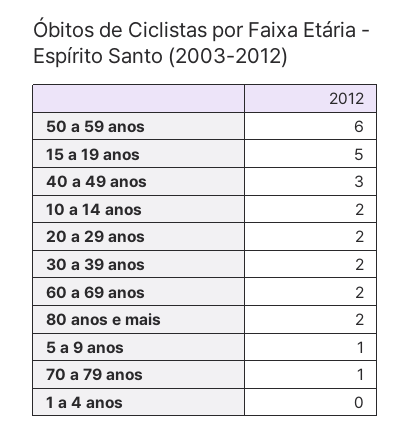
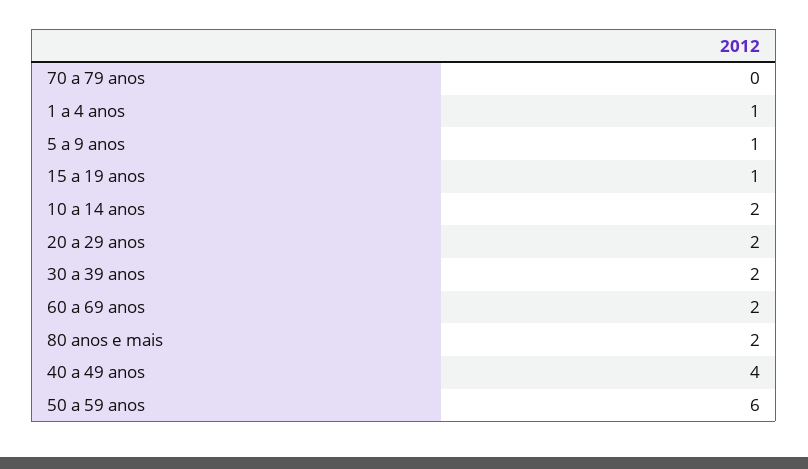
15 a 19 anos: 5 -> 1
40 a 49 anos: 3 -> 4
70 a 79 anos: 1 -> 0
1 a 4 anos: 0 -> 1

